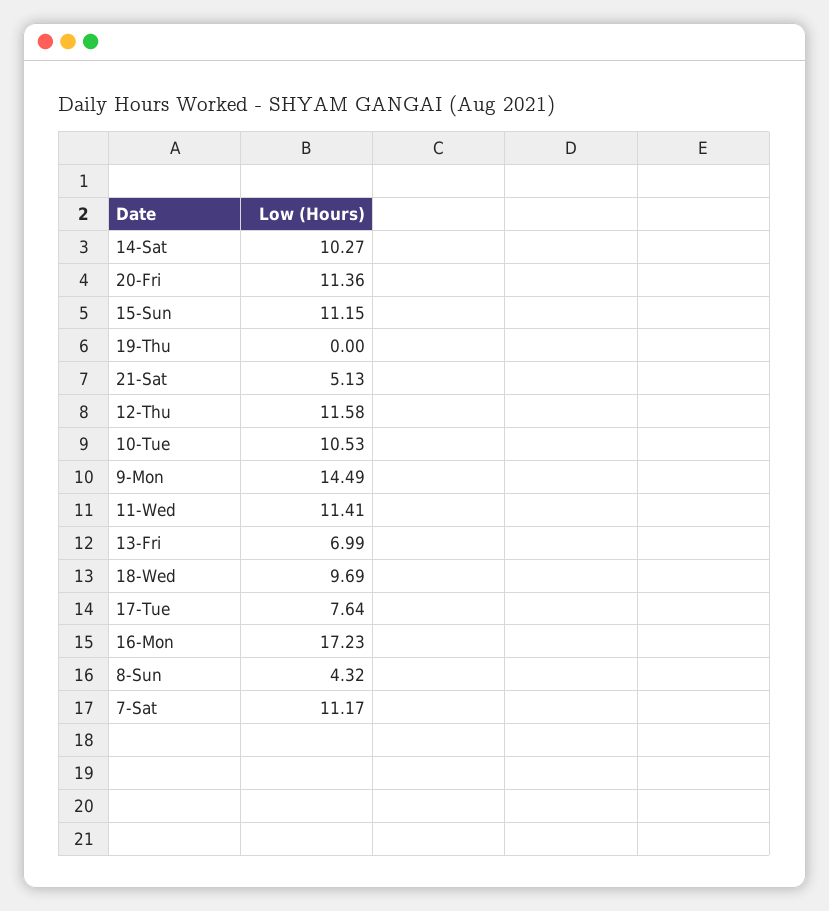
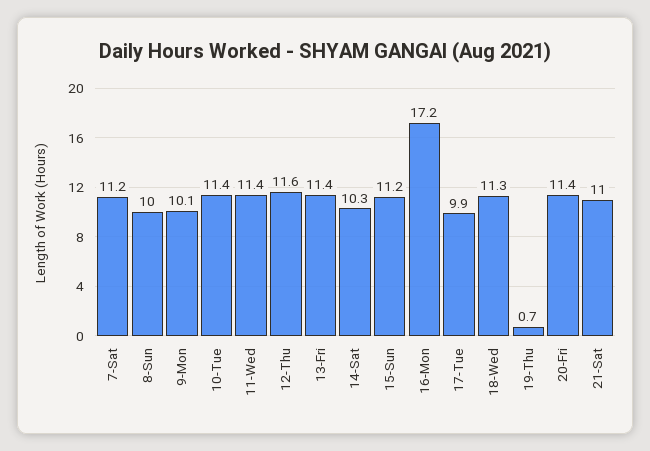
19-Thu: 0 -> 0.7
21-Sat: 5.13 -> 11
10-Tue: 10.53 -> 11.4
9-Mon: 14.49 -> 10.1
13-Fri: 6.99 -> 11.4
18-Wed: 9.69 -> 11.3
17-Tue: 7.64 -> 9.9
8-Sun: 4.32 -> 10

